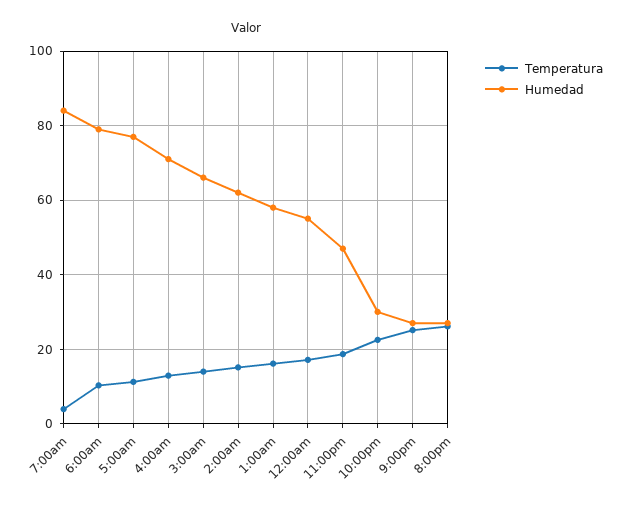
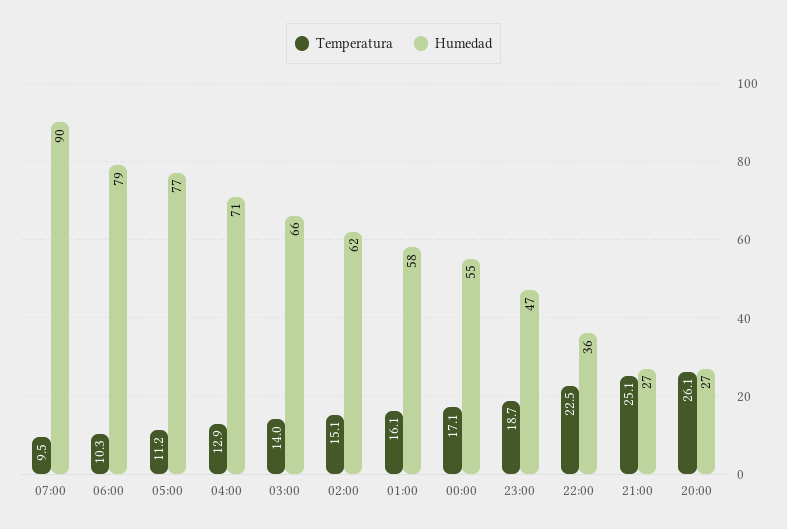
Temperatura, 7:00am: 4 -> 9.5
Humedad, 7:00am: 84 -> 90
Humedad, 10:00pm: 30 -> 36

